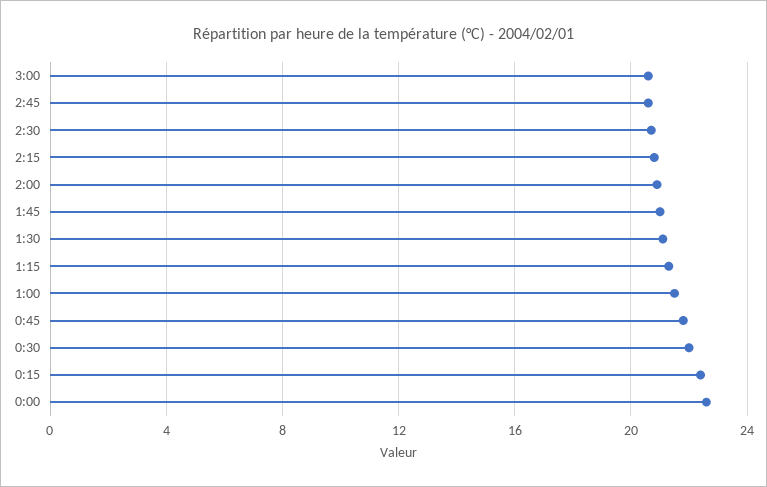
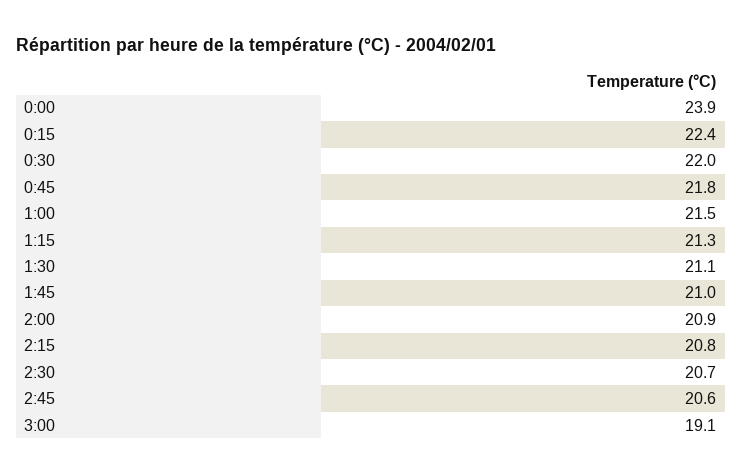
3:00: 20.5 -> 19.1
0:00: 22.5 -> 23.9

